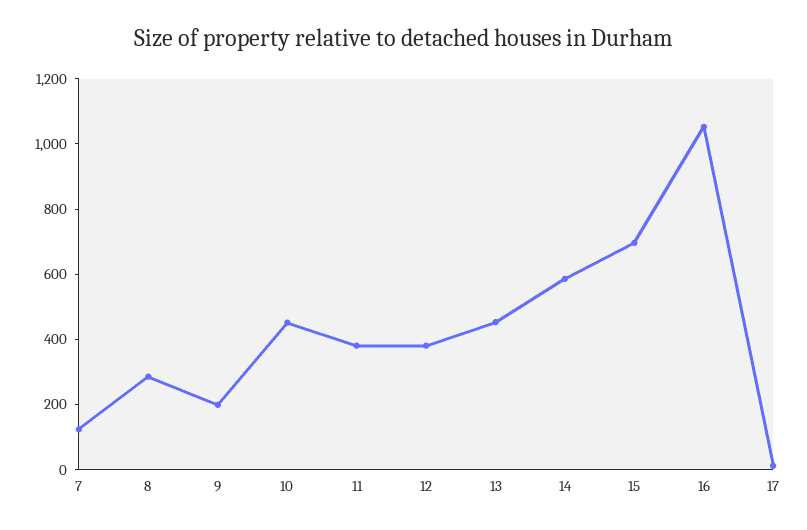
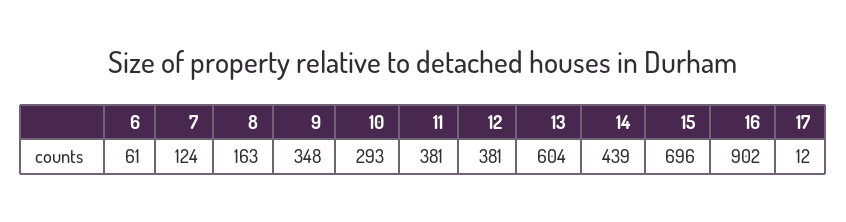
8: 300 -> 163
9: 200 -> 348
10: 450 -> 293
13: 450 -> 604
14: 600 -> 439
16: 1050 -> 902
6: none -> 61

